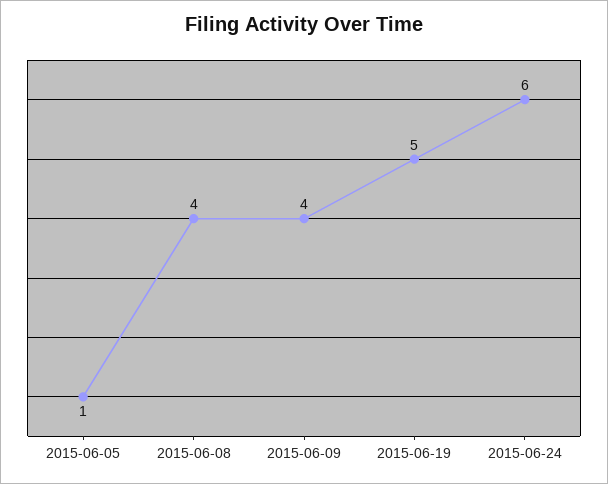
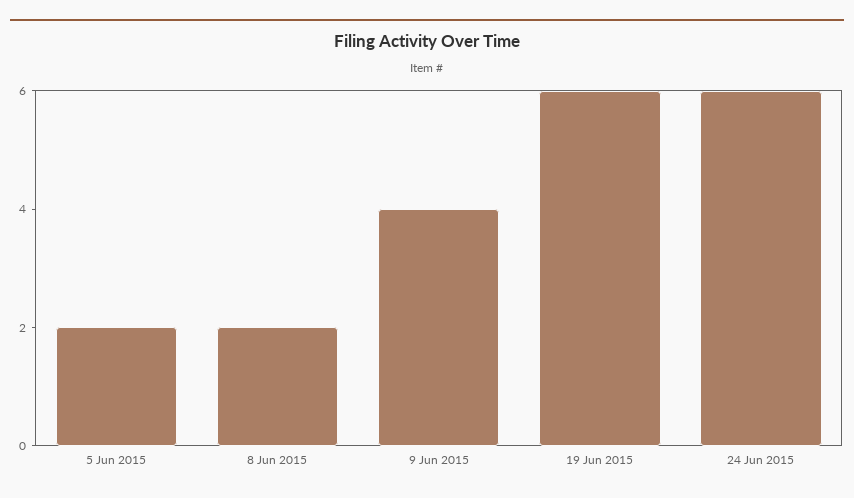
2015-06-05: 1 -> 2
2015-06-08: 4 -> 2
2015-06-19: 5 -> 6

